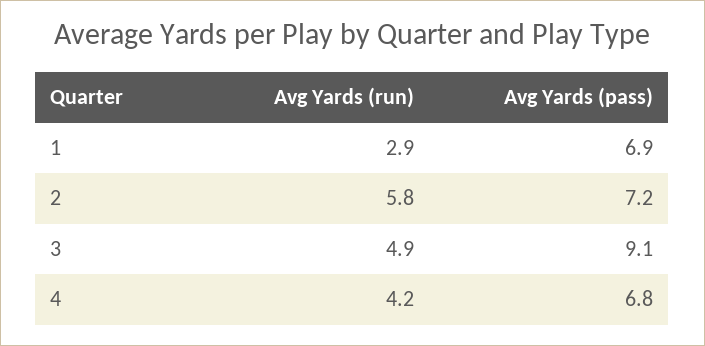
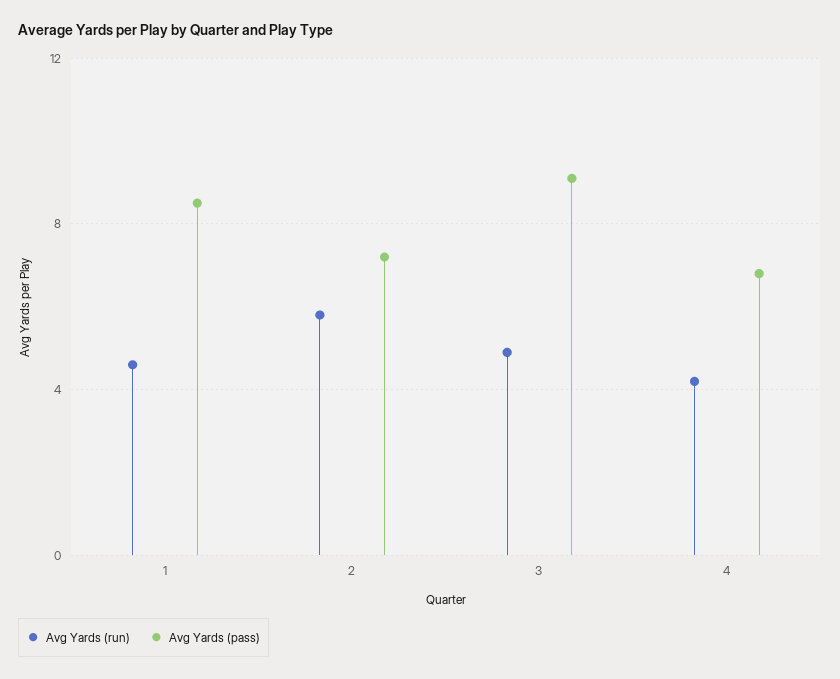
Avg Yards (run), 1: 2.9 -> 4.5
Avg Yards (pass), 1: 6.9 -> 8.5

